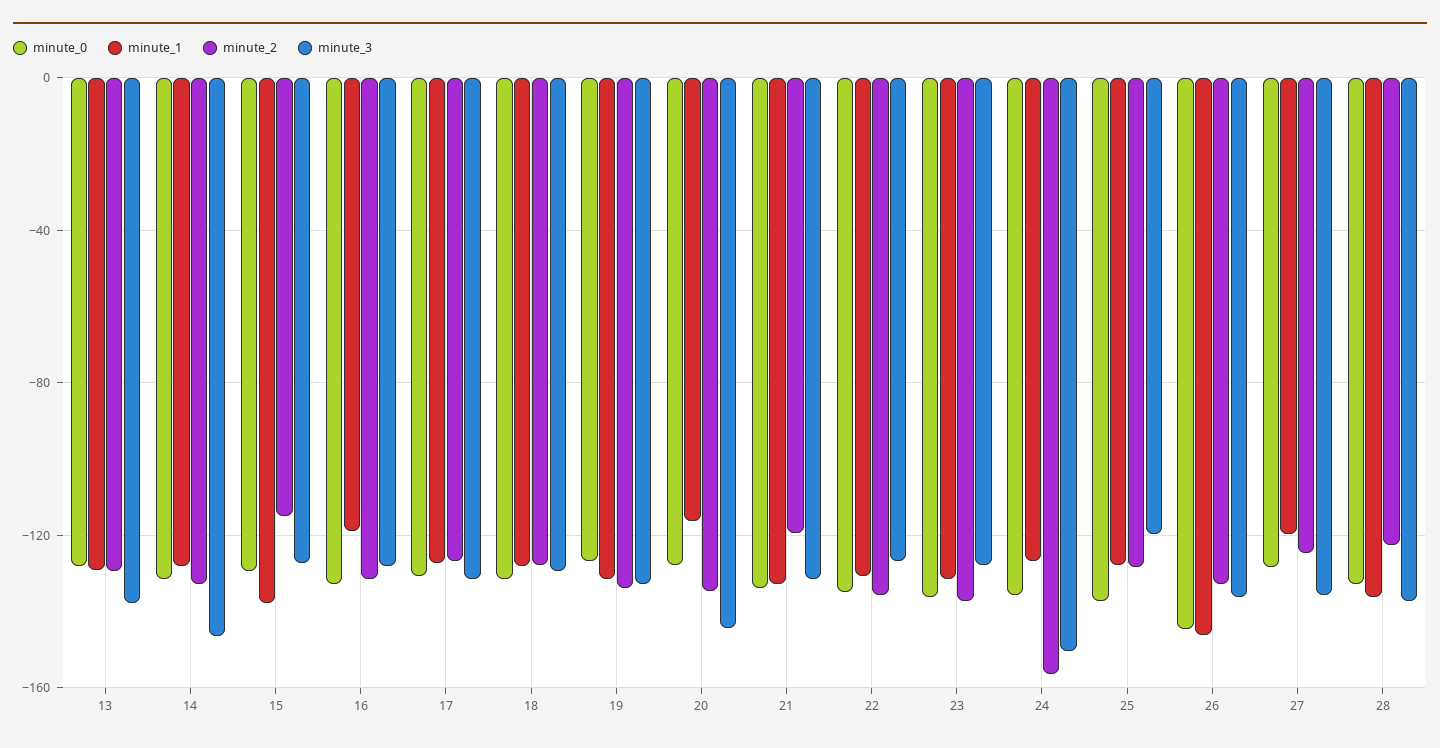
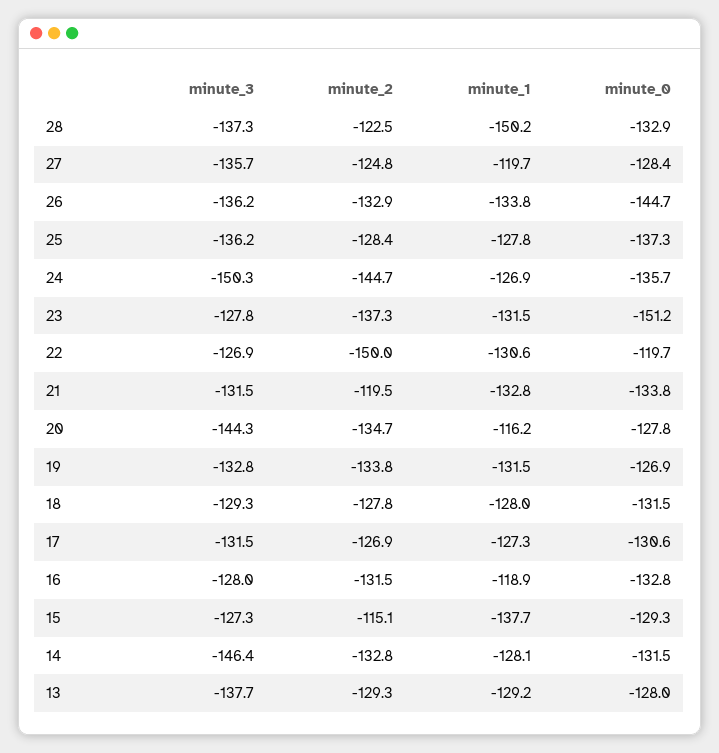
minute_0, 22: -135 -> -119.7
minute_2, 22: -135 -> -150
minute_0, 23: -135 -> -151.2
minute_2, 24: -155 -> -144.7
minute_3, 25: -120 -> -136.2
minute_1, 26: -145 -> -133.8
minute_1, 28: -135 -> -150.2

